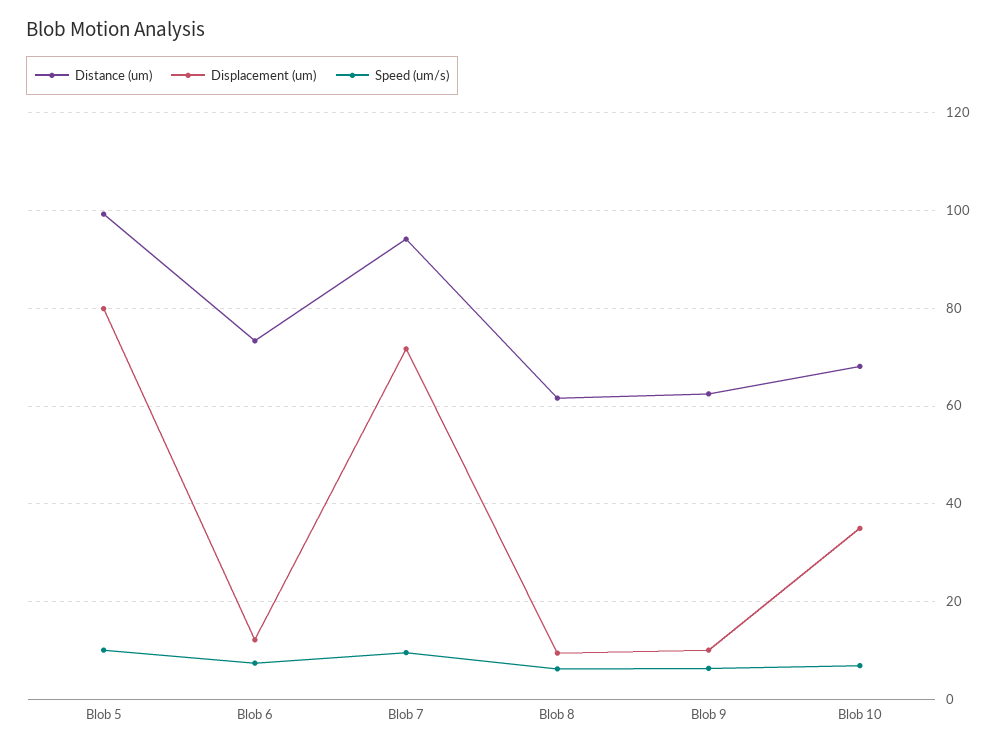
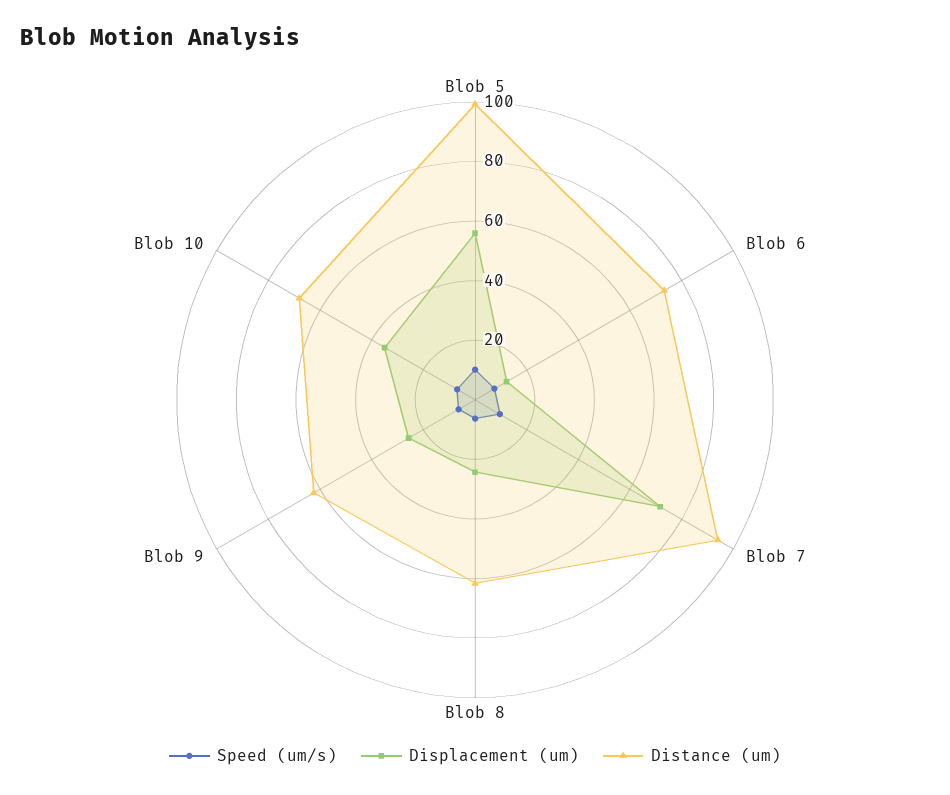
Displacement (um), Blob 5: 80 -> 55
Displacement (um), Blob 8: 10 -> 25
Displacement (um), Blob 9: 10 -> 25

